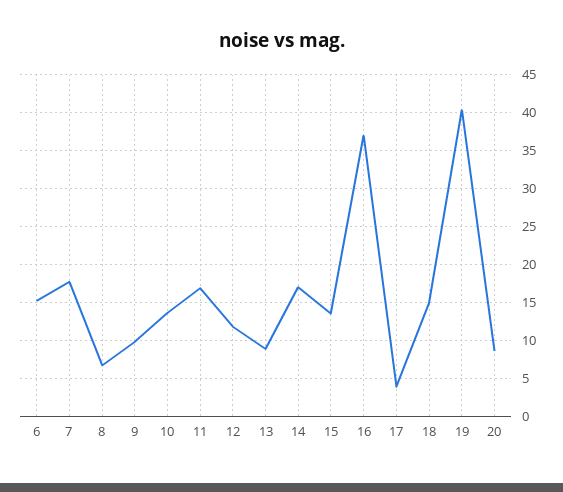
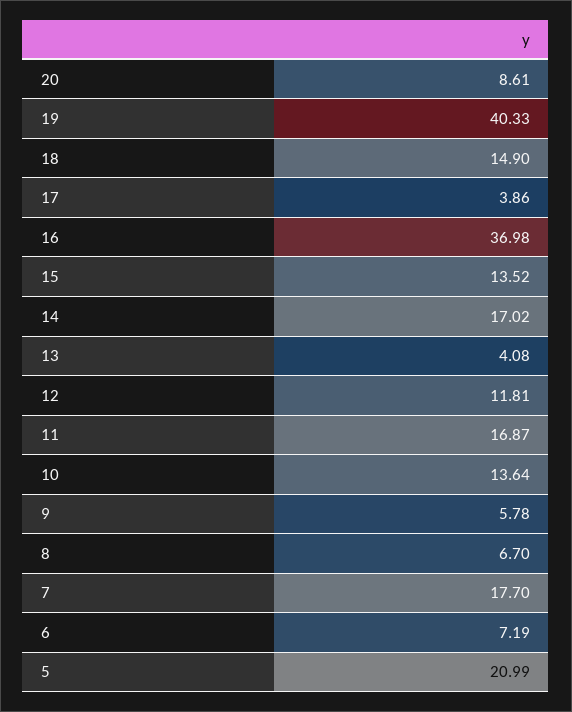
6: 15 -> 7.19
9: 10 -> 5.78
13: 9 -> 4.08
5: none -> 20.99

